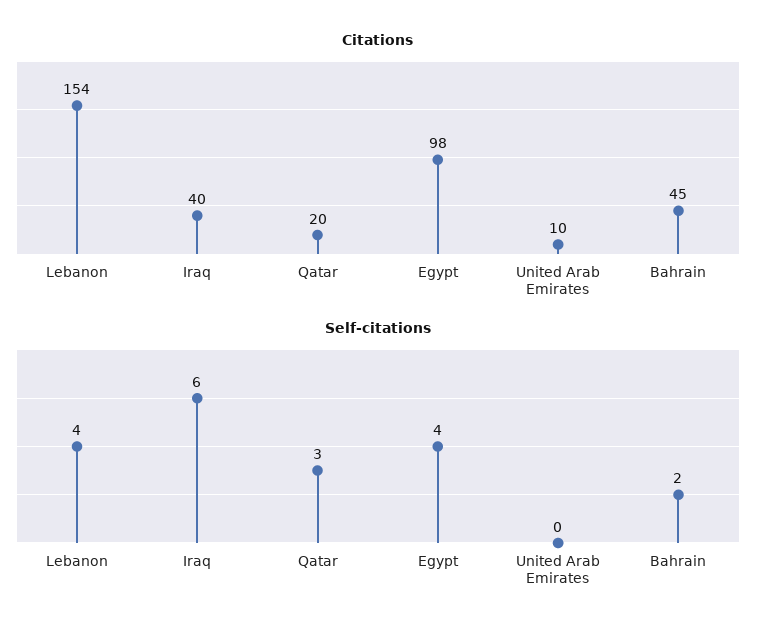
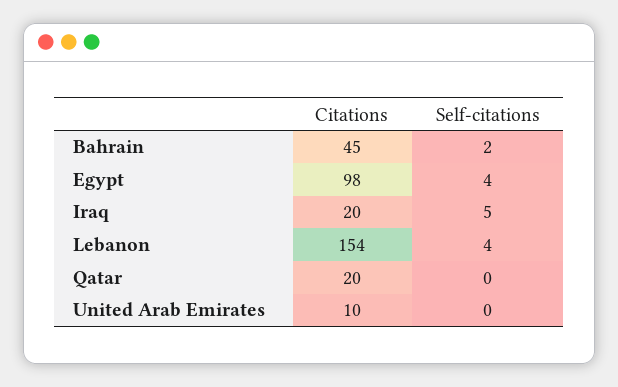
Citations, Iraq: 40 -> 20
Self-citations, Iraq: 6 -> 5
Self-citations, Qatar: 3 -> 0

